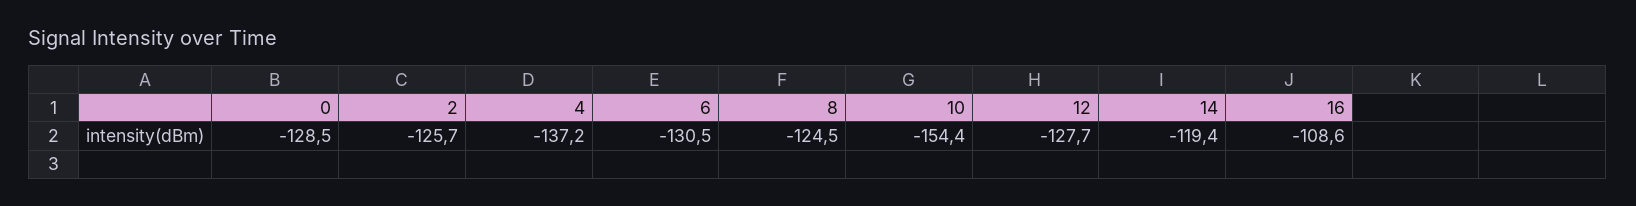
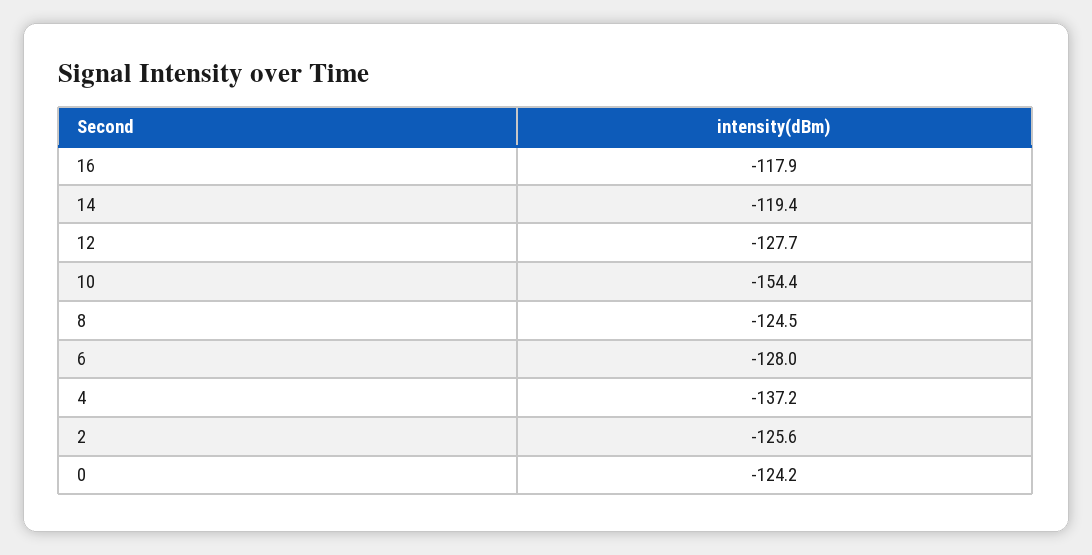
0: -128.5 -> -124.2
2: -125.7 -> -125.6
6: -130.5 -> -128
16: -108.6 -> -117.9

